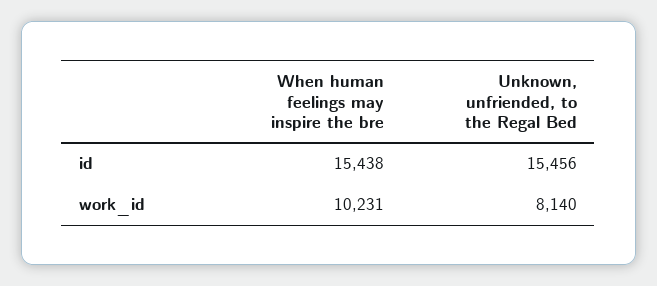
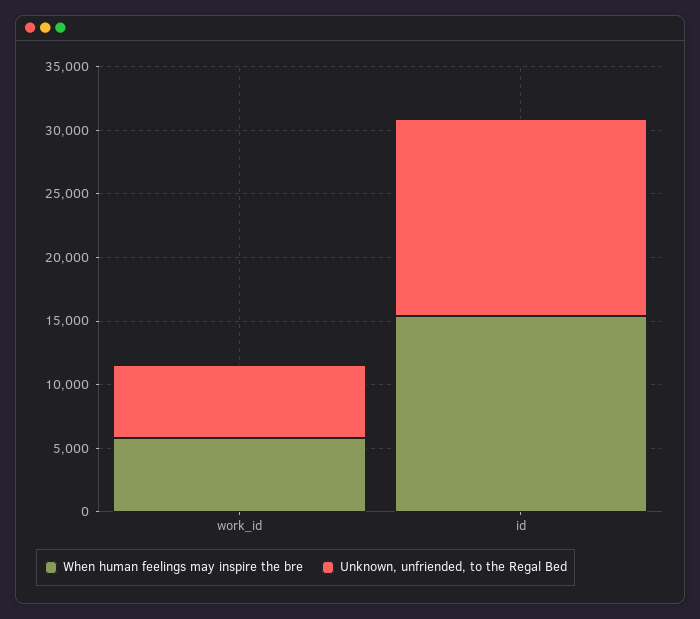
When human feelings may inspire the bre, work_id: 10231 -> 6000
Unknown, unfriended, to the Regal Bed, work_id: 8140 -> 6000

